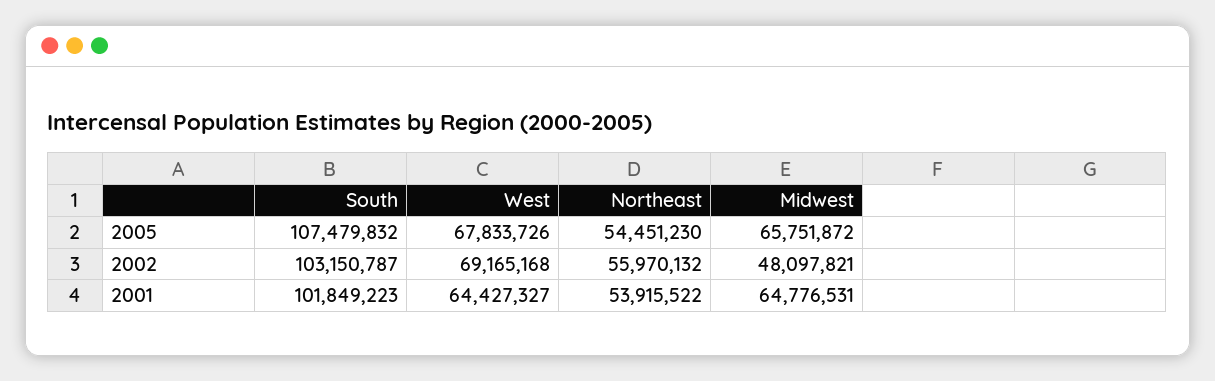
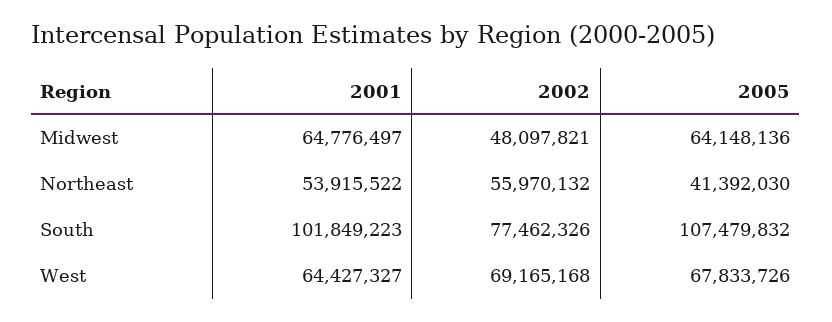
Northeast, 2005: 54451230 -> 41392030
Midwest, 2005: 65751872 -> 64148136
South, 2002: 103150787 -> 77462326
Midwest, 2001: 64776531 -> 64776497

